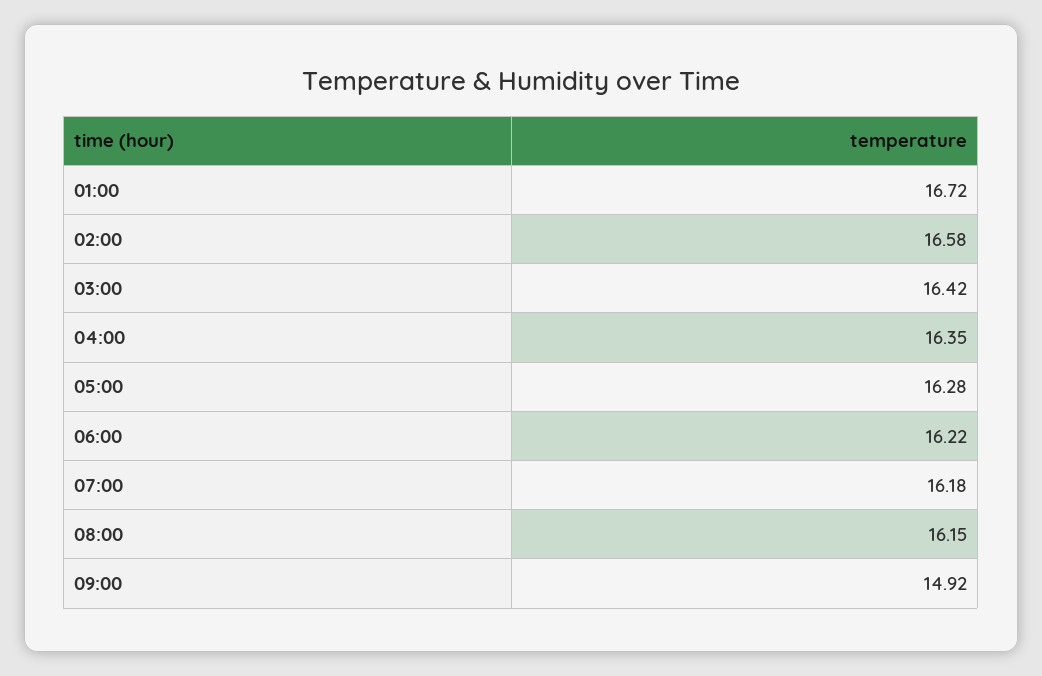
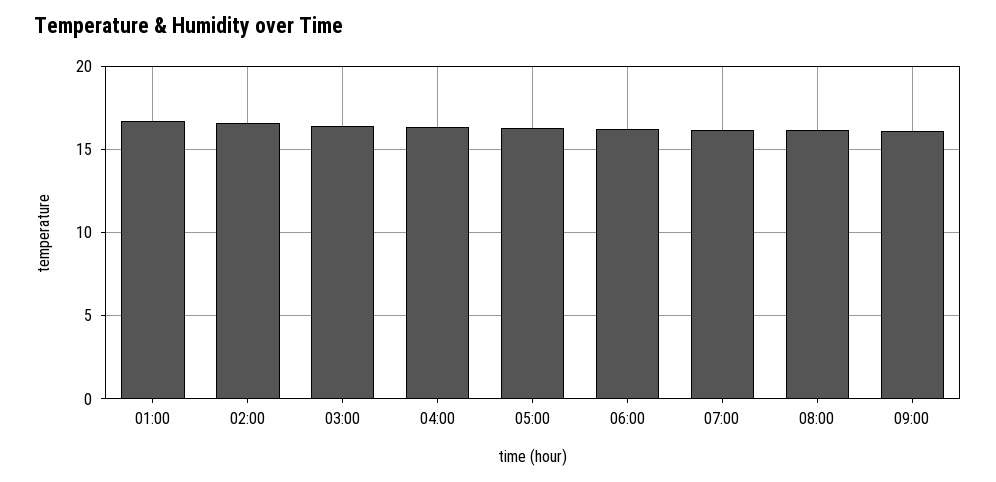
09:00: 14.92 -> 16

